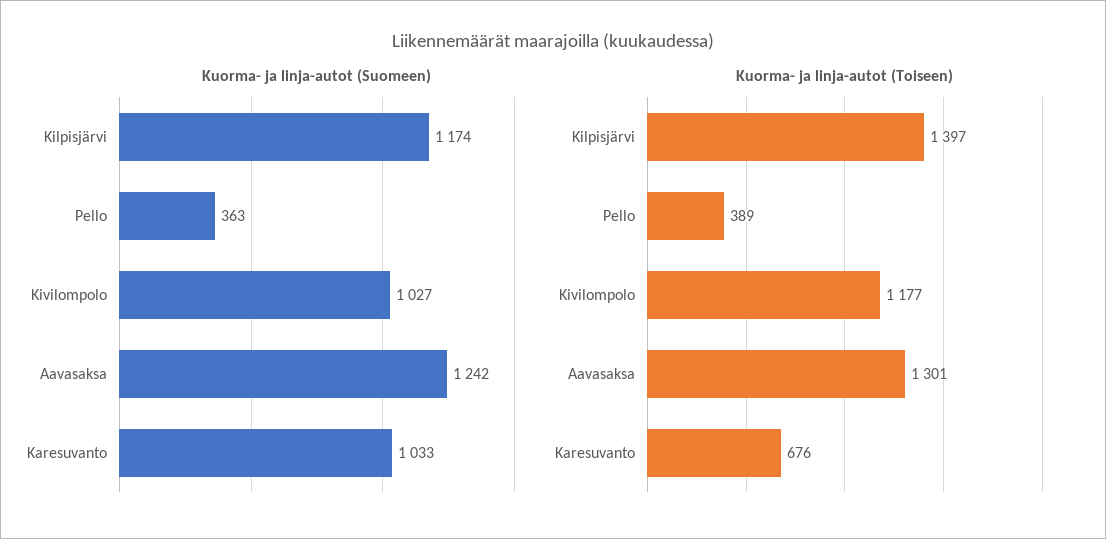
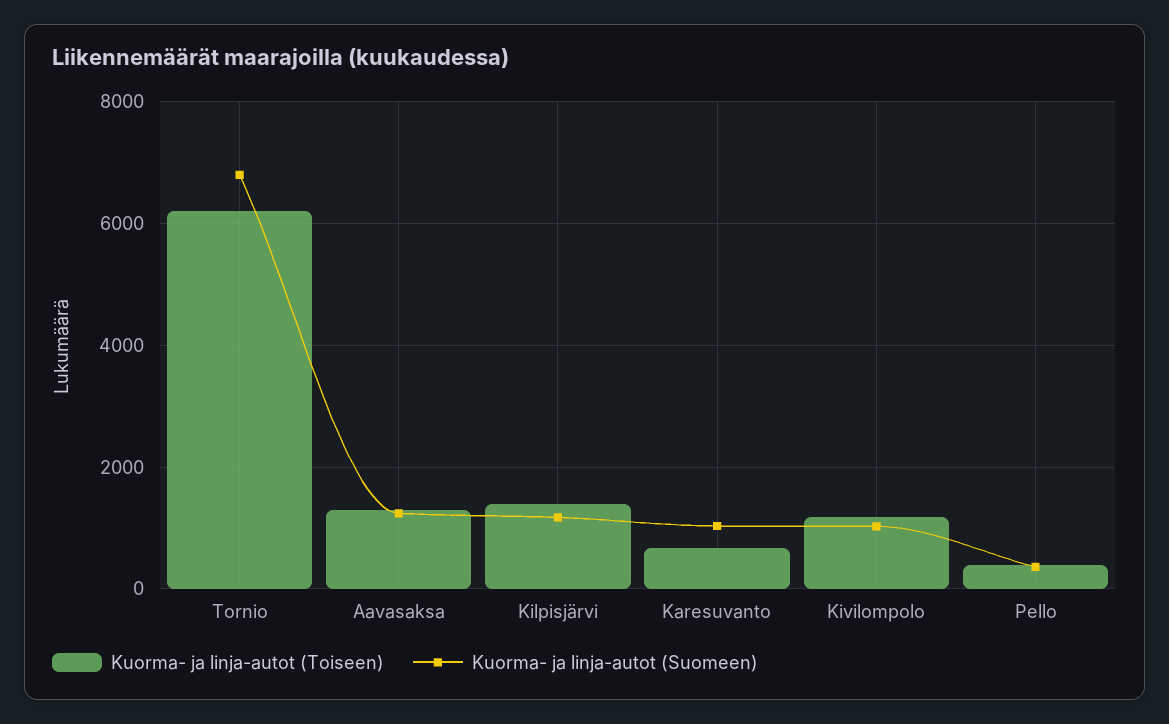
Kuorma- ja linja-autot (Toiseen), Tornio: none -> 6200
Kuorma- ja linja-autot (Suomeen), Tornio: none -> 6800

